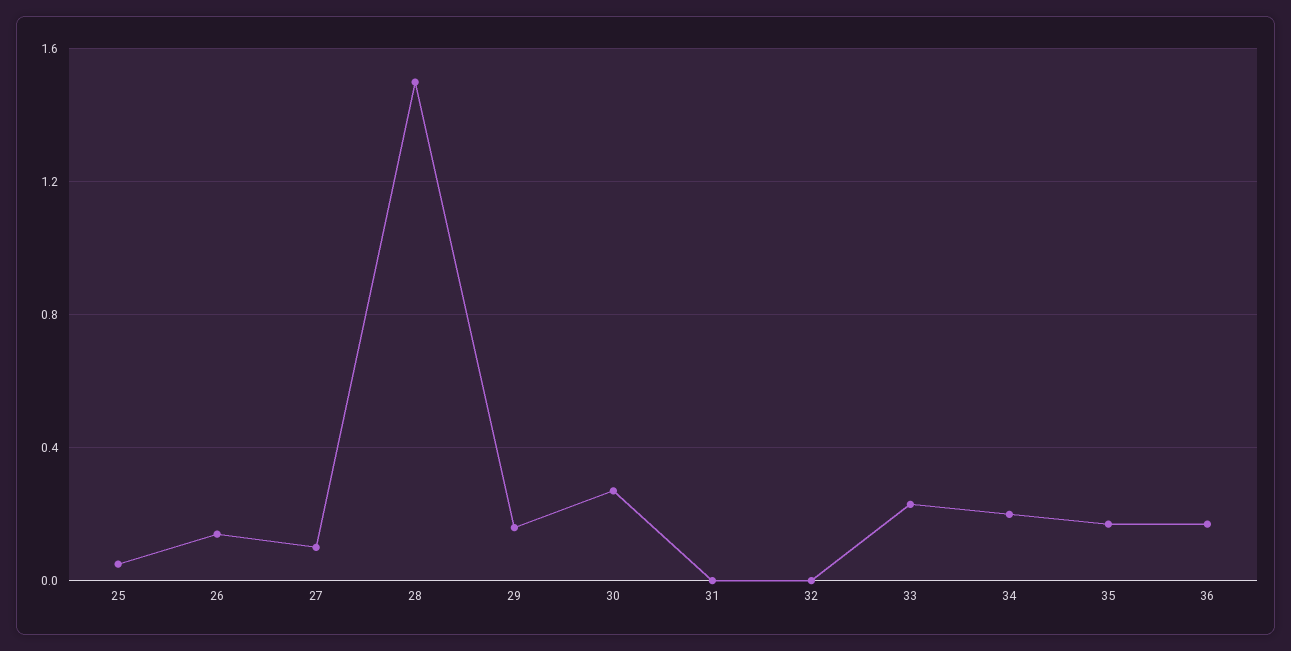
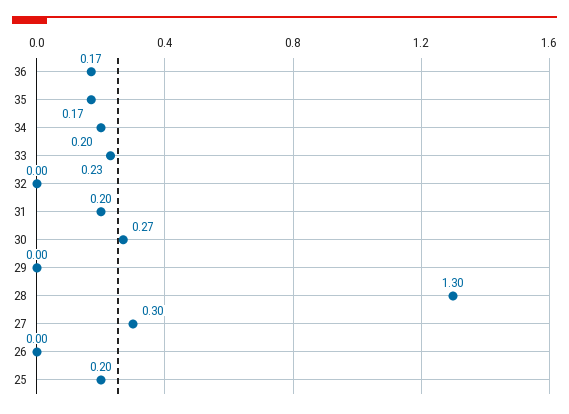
25: 0.05 -> 0.2
26: 0.15 -> 0
27: 0.1 -> 0.3
28: 1.5 -> 1.3
29: 0.15 -> 0
31: 0 -> 0.2

